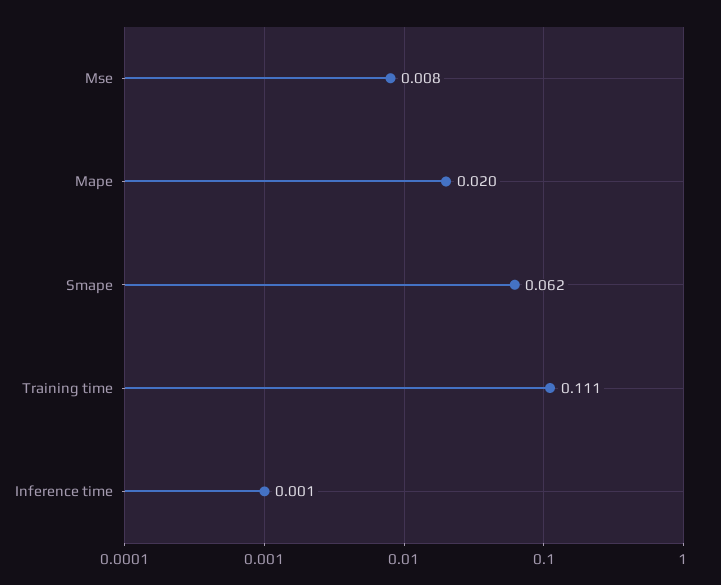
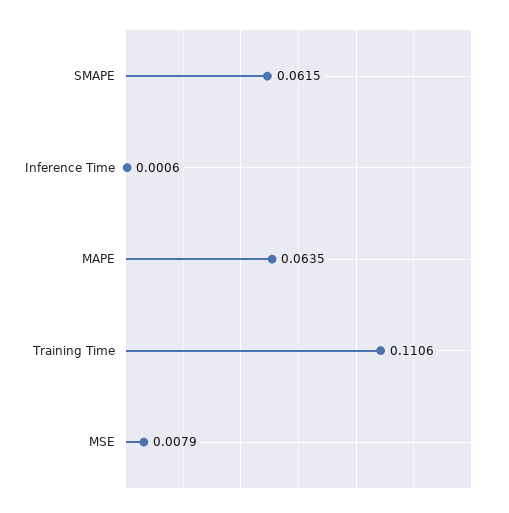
Mape: 0.02 -> 0.0635

